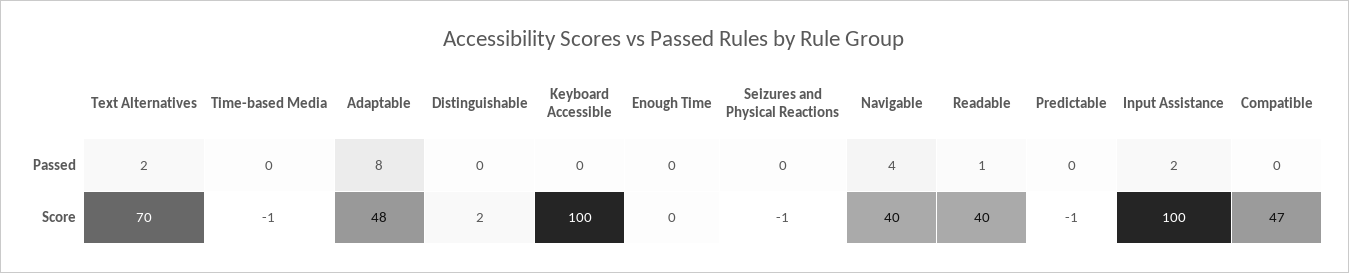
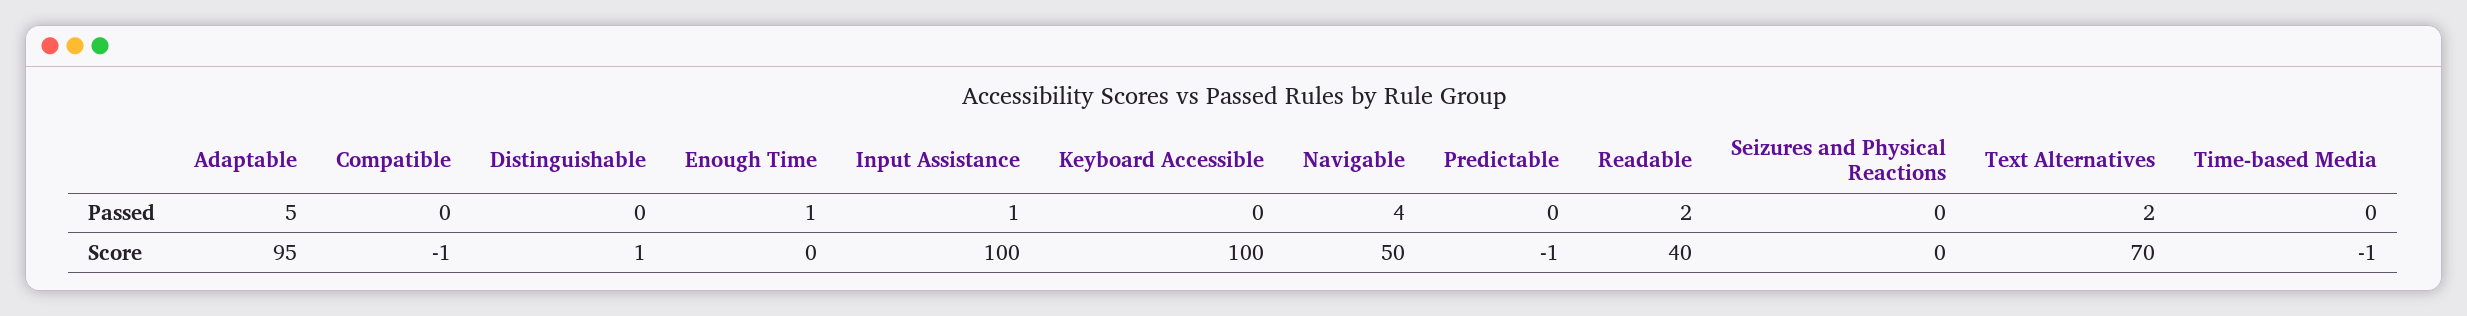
Adaptable, Passed: 8 -> 5
Enough Time, Passed: 0 -> 1
Readable, Passed: 1 -> 2
Input Assistance, Passed: 2 -> 1
Adaptable, Score: 48 -> 95
Distinguishable, Score: 2 -> 1
Seizures and Physical Reactions, Score: -1 -> 0
Navigable, Score: 40 -> 50
Compatible, Score: 47 -> -1

